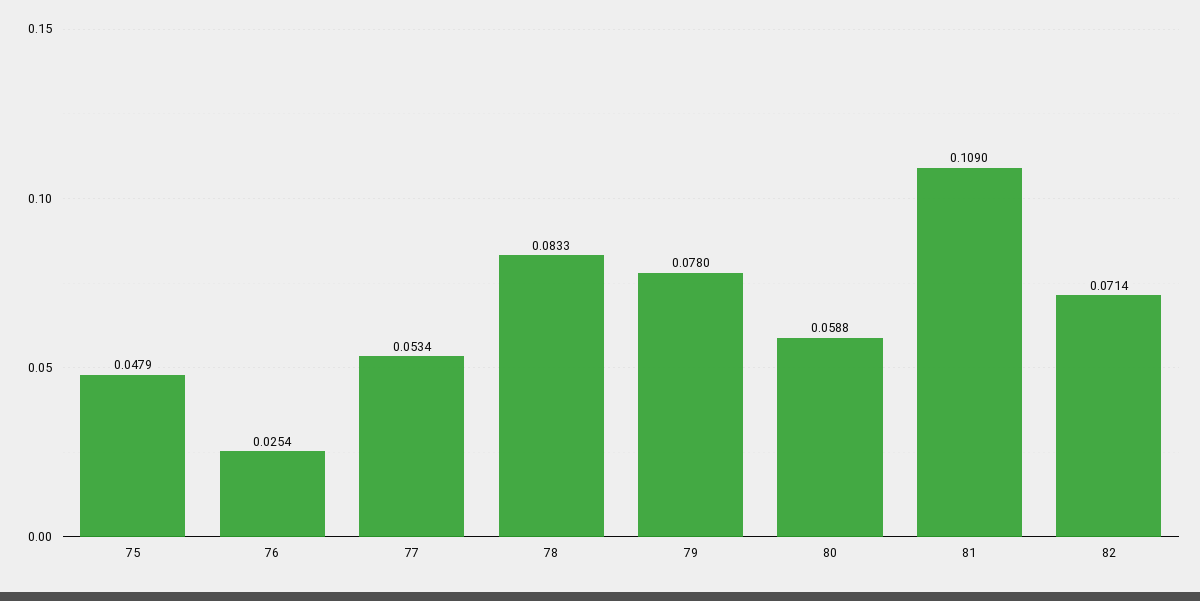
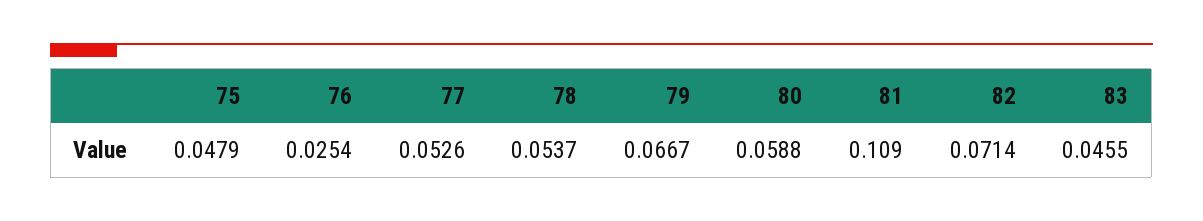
77: 0.0534 -> 0.0526
78: 0.0833 -> 0.0537
79: 0.078 -> 0.0667
83: none -> 0.0455

